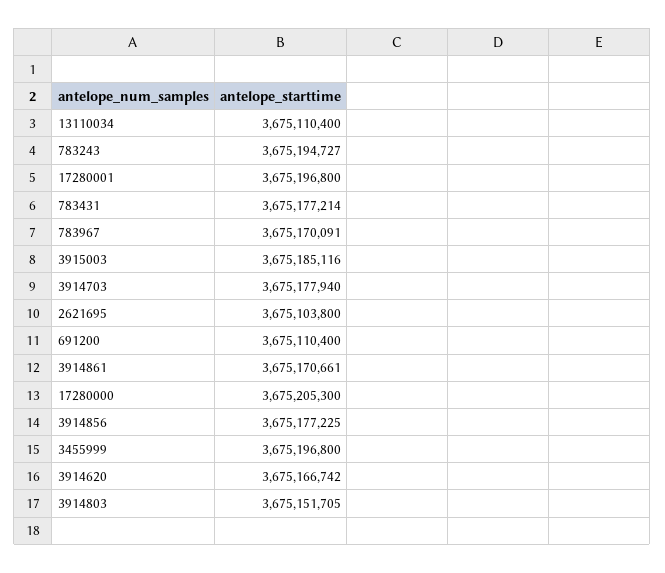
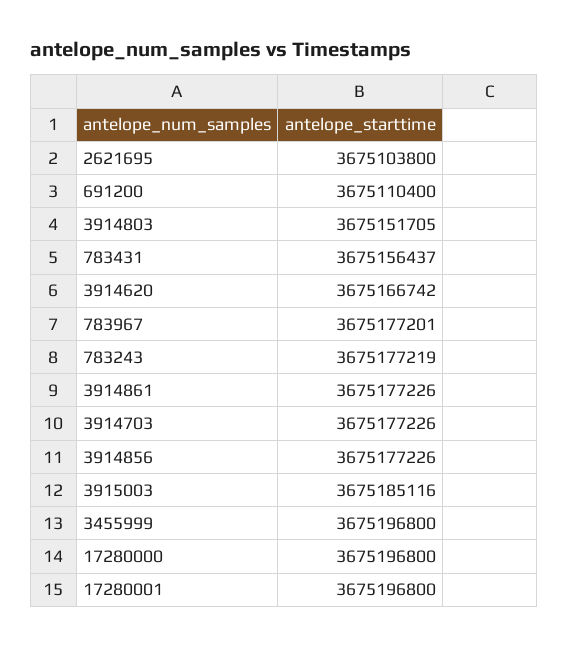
13110034: 3675110400 -> none
783243: 3675194727 -> 3675177219
783431: 3675177214 -> 3675156437
783967: 3675170091 -> 3675177201
3914703: 3675177940 -> 3675177226
3914861: 3675170661 -> 3675177226
17280000: 3675205300 -> 3675196800
3914856: 3675177225 -> 3675177226

